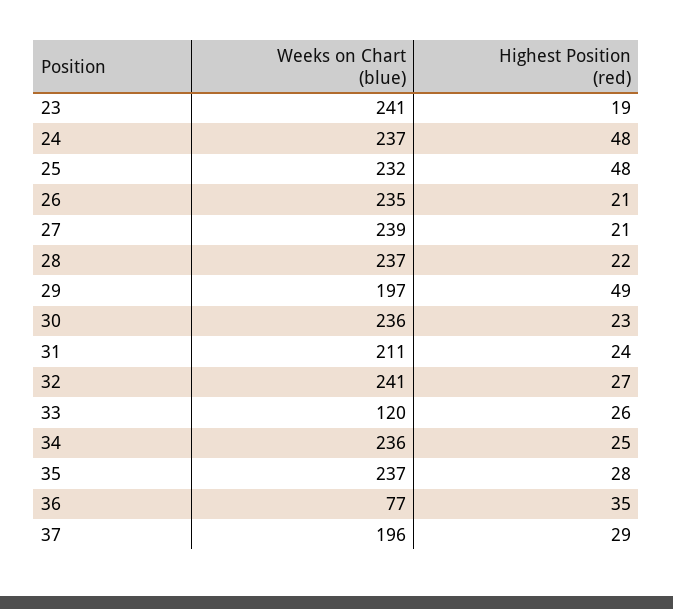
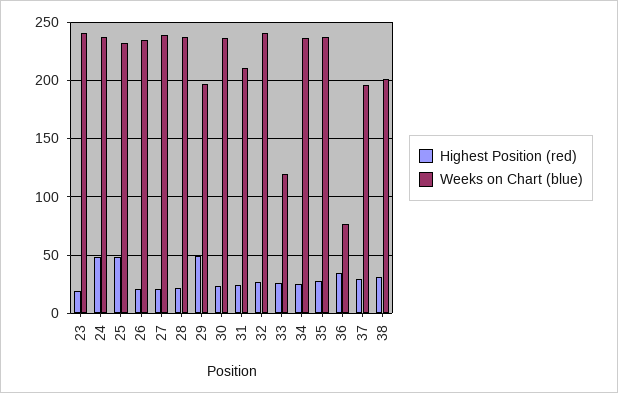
Highest Position (red), 38: none -> 30
Weeks on Chart (blue), 38: none -> 200

